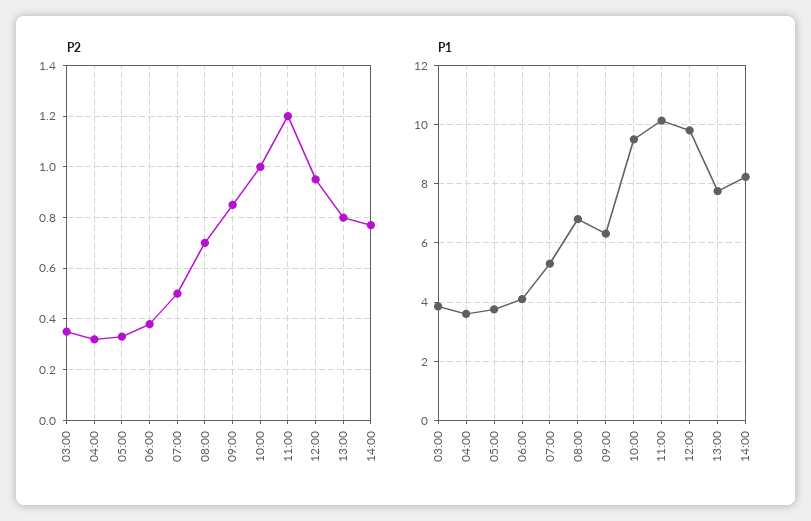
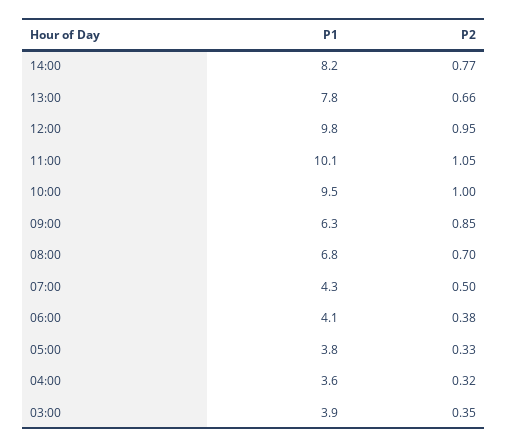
P2, 11:00: 1.2 -> 1.05
P2, 13:00: 0.8 -> 0.66
P1, 07:00: 5.25 -> 4.3

